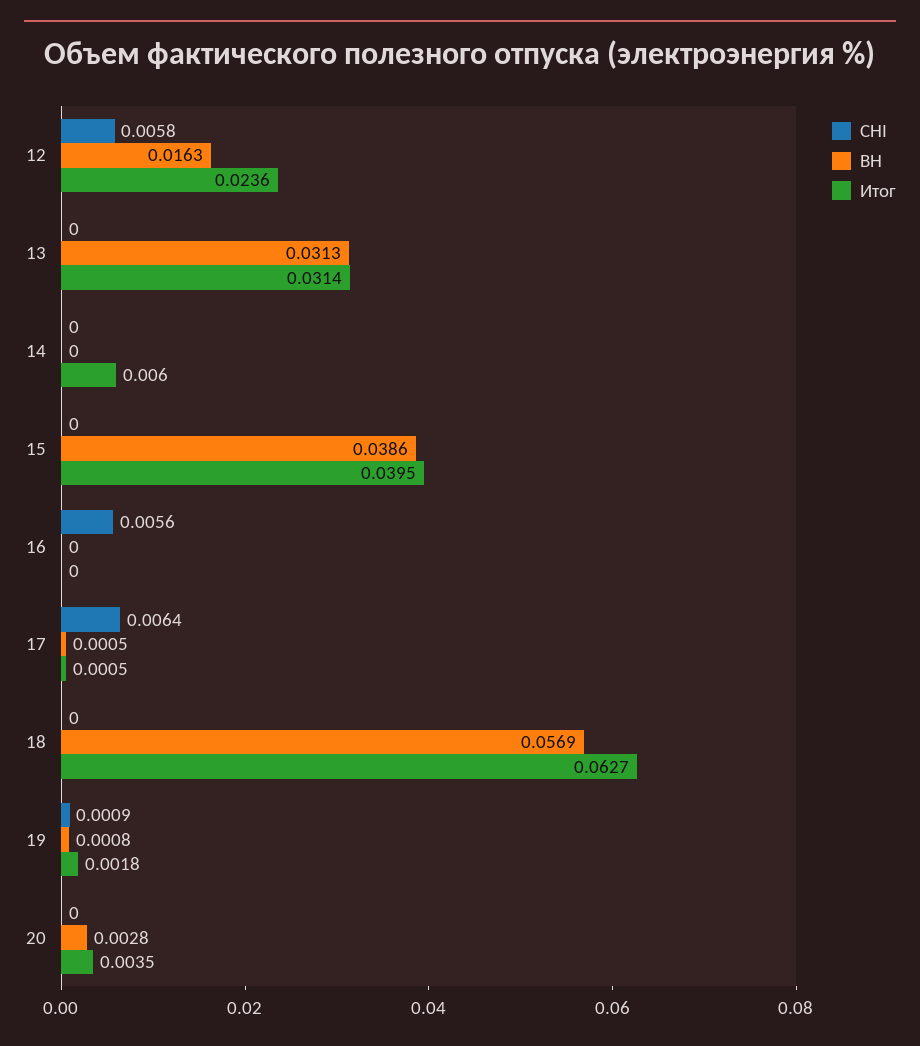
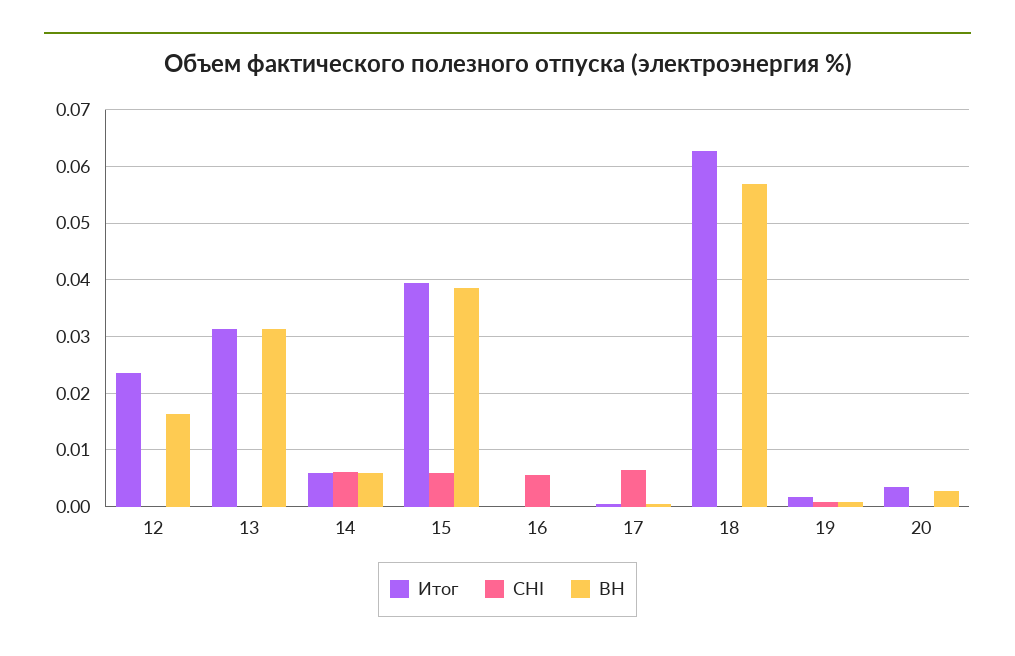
СНI, 12: 0.0058 -> 0
СНI, 14: 0 -> 0.006
ВН, 14: 0 -> 0.006
СНI, 15: 0 -> 0.006

